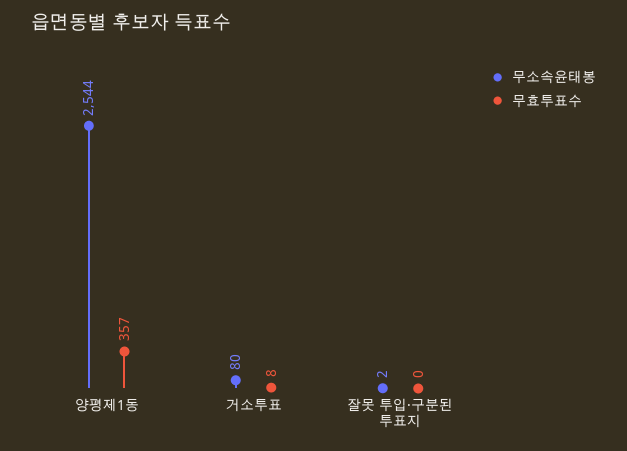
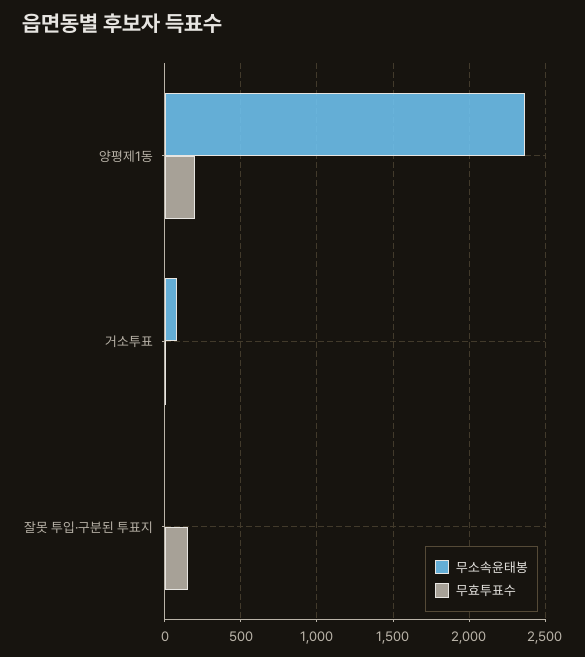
무소속윤태봉, 양평제1동: 2544 -> 2350
무효투표수, 양평제1동: 357 -> 200
무효투표수, 잘못 투입·구분된 투표지: 0 -> 150

